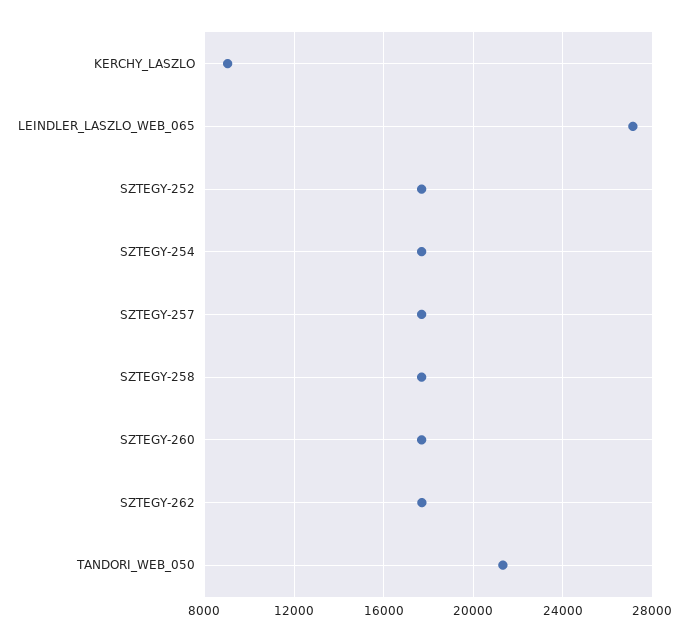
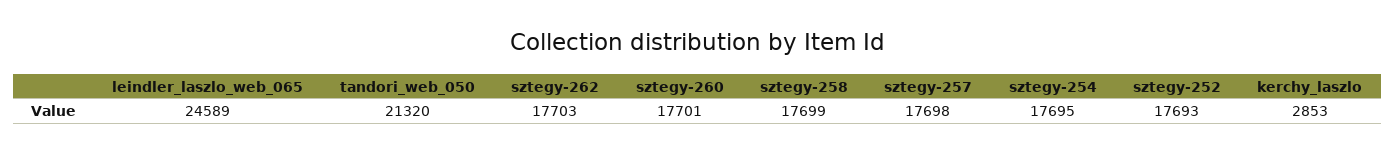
KERCHY_LASZLO: 9000 -> 2853
LEINDLER_LASZLO_WEB_065: 27000 -> 24589

